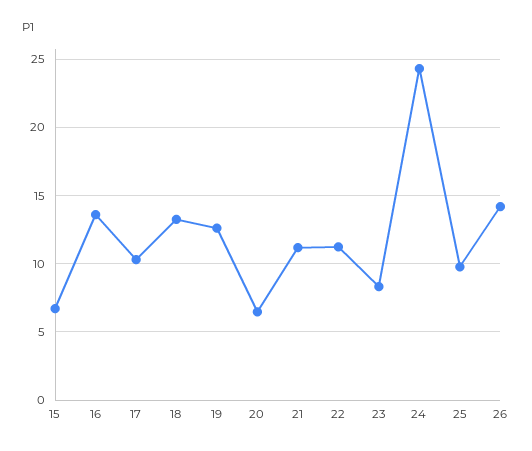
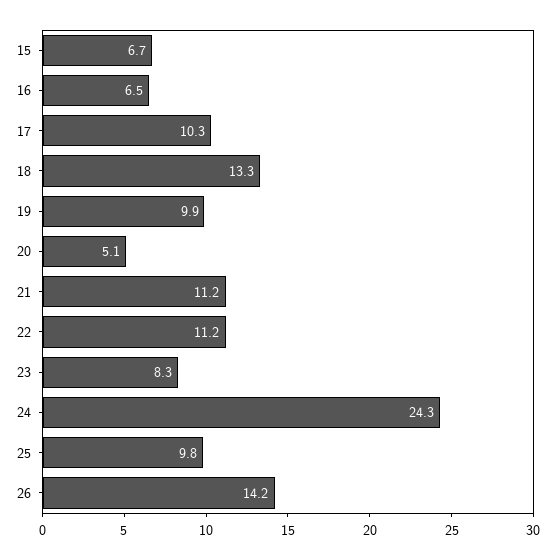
16: 13.5 -> 6.5
19: 12.5 -> 9.9
20: 6.5 -> 5.1

